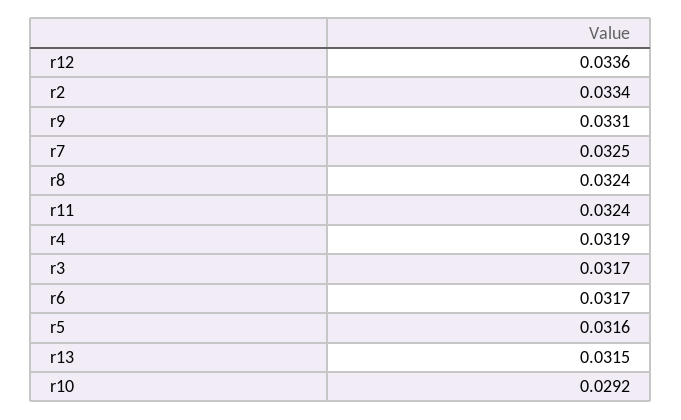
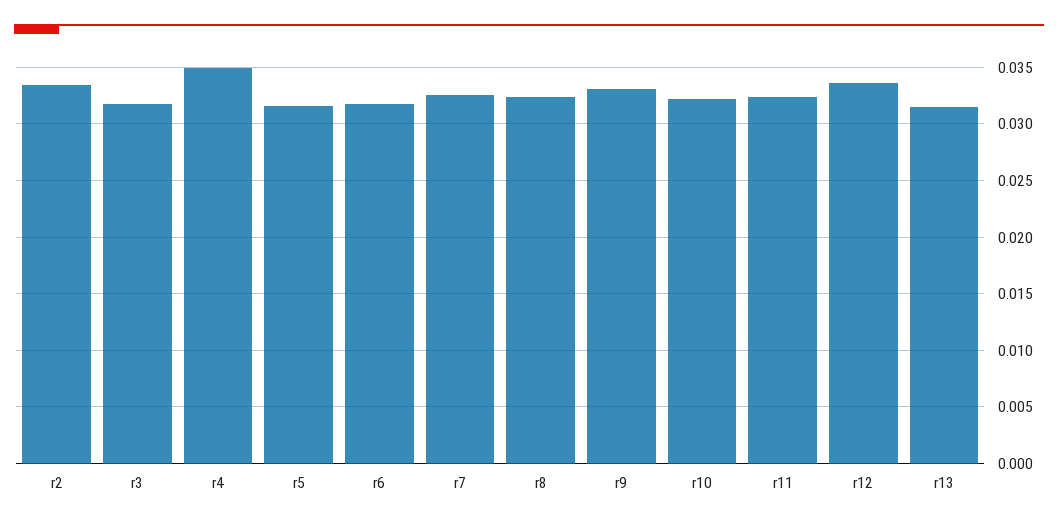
r4: 0.0319 -> 0.035
r10: 0.0292 -> 0.032

